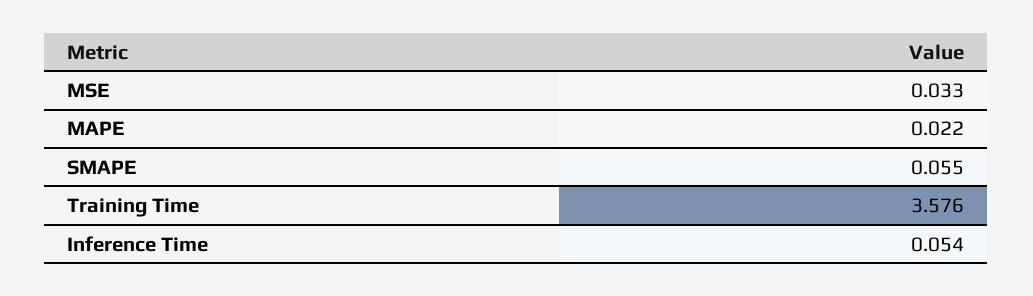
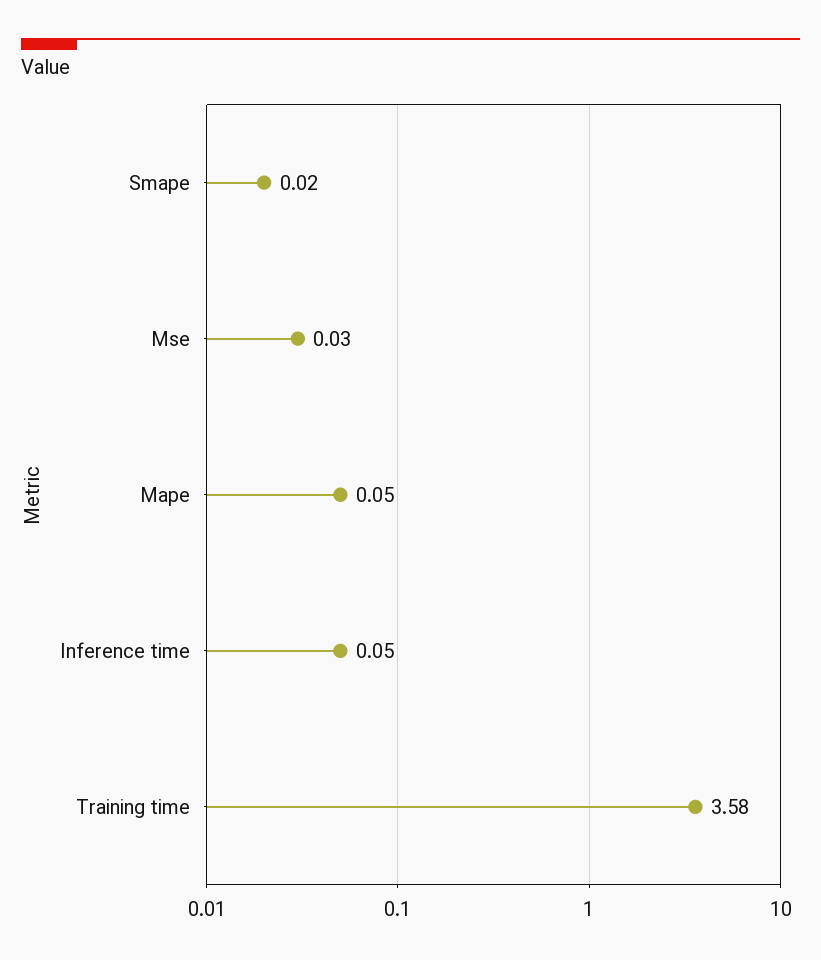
MAPE: 0.022 -> 0.05
SMAPE: 0.055 -> 0.02

